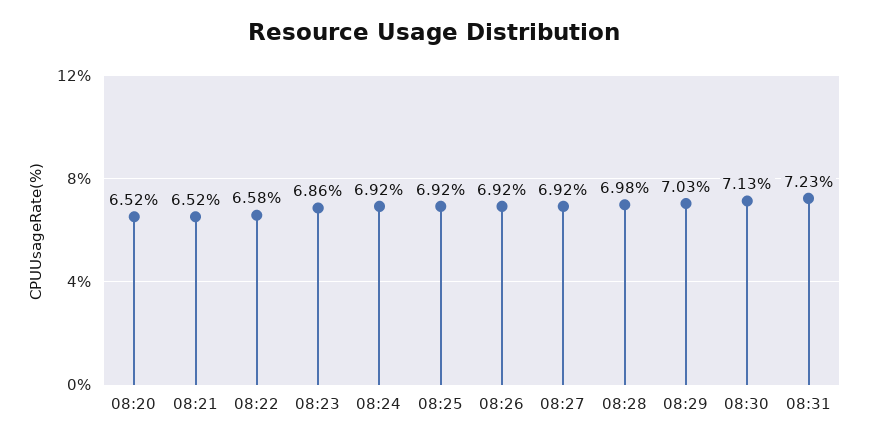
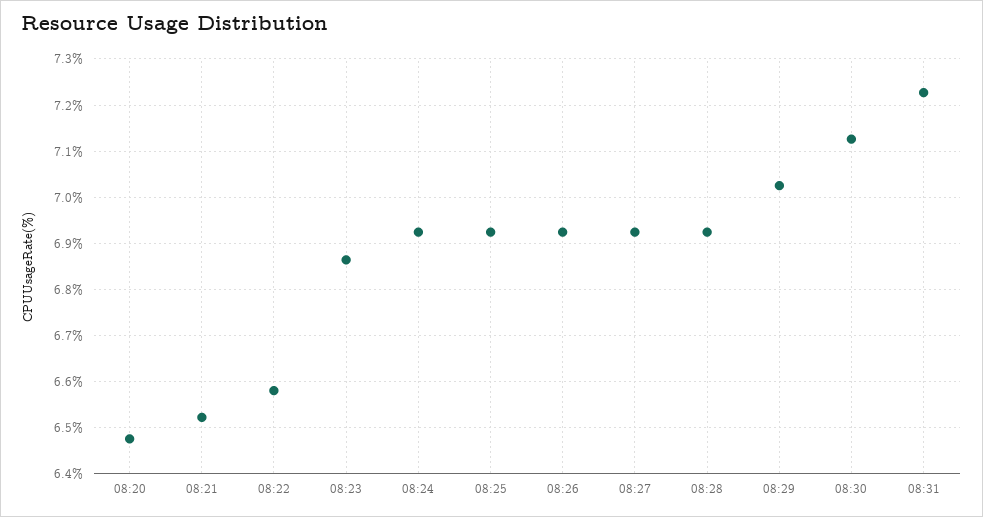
08:20: 6.52 -> 6.48
08:28: 6.98 -> 6.92

